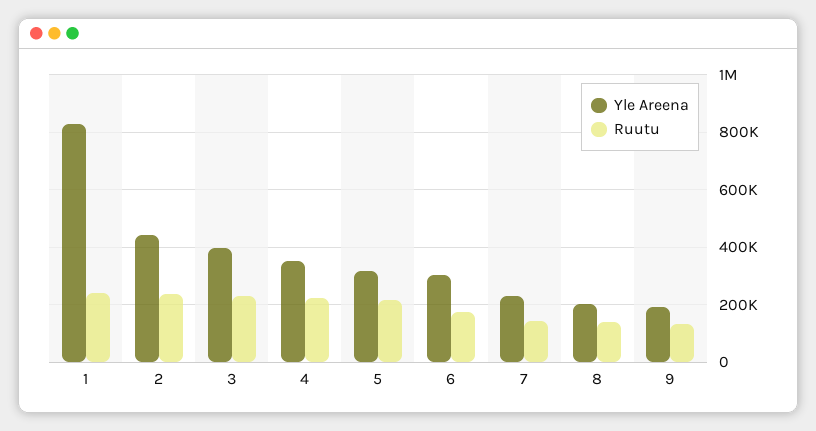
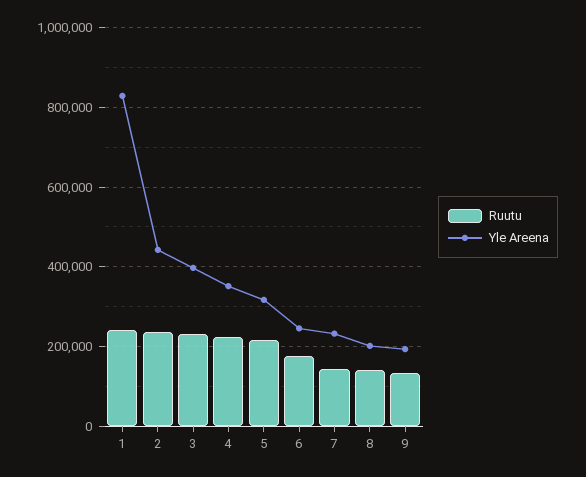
Yle Areena, 6: 300000 -> 240000

